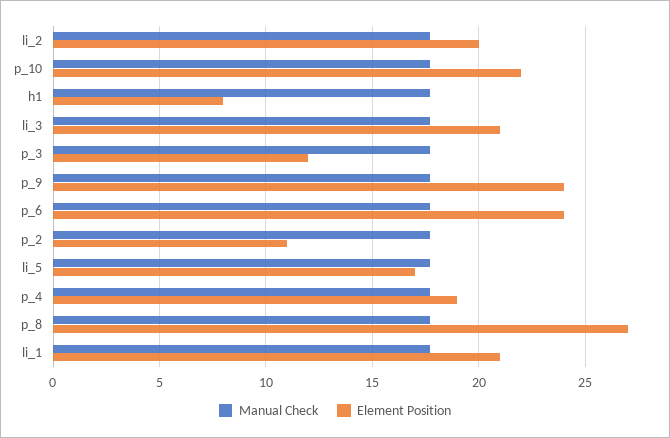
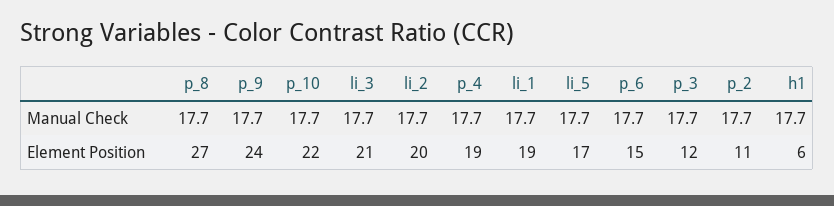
Element Position, h1: 8 -> 6
Element Position, p_6: 24 -> 15
Element Position, li_1: 21 -> 19

